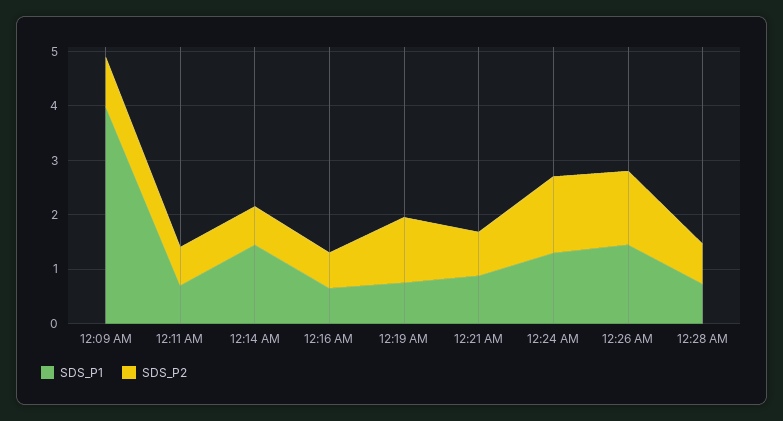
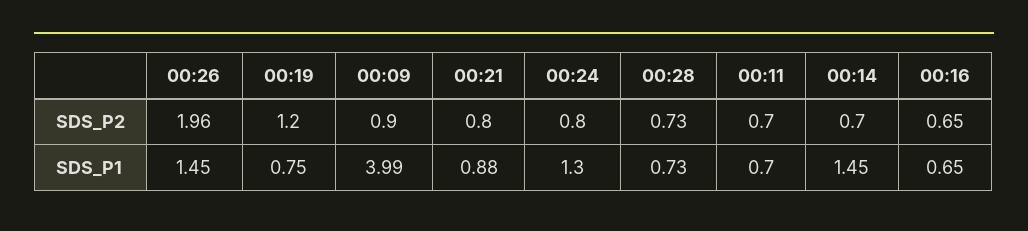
SDS_P2, 12:24 AM: 1.4 -> 0.8
SDS_P2, 12:26 AM: 1.4 -> 1.96

